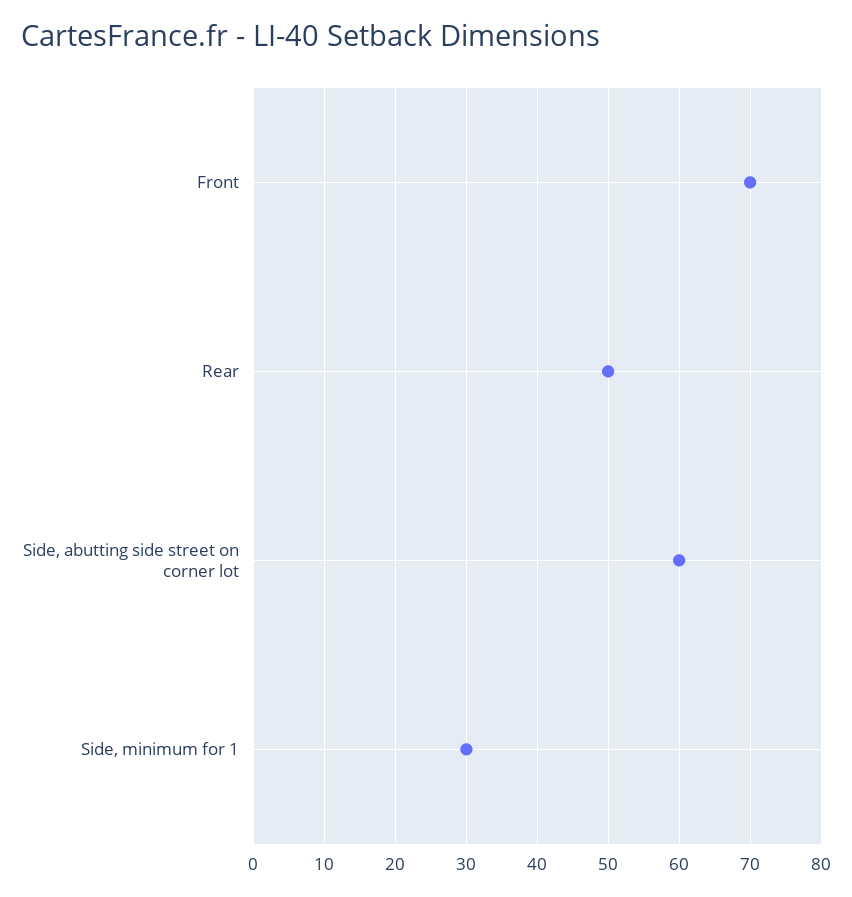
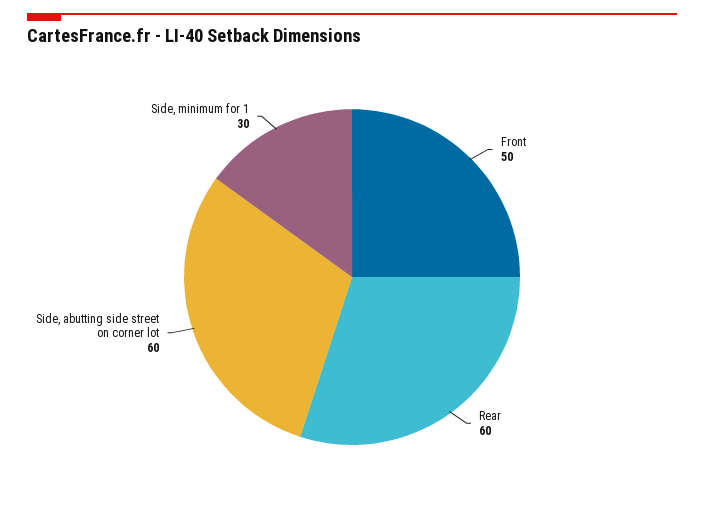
Front: 70 -> 50
Rear: 50 -> 60

